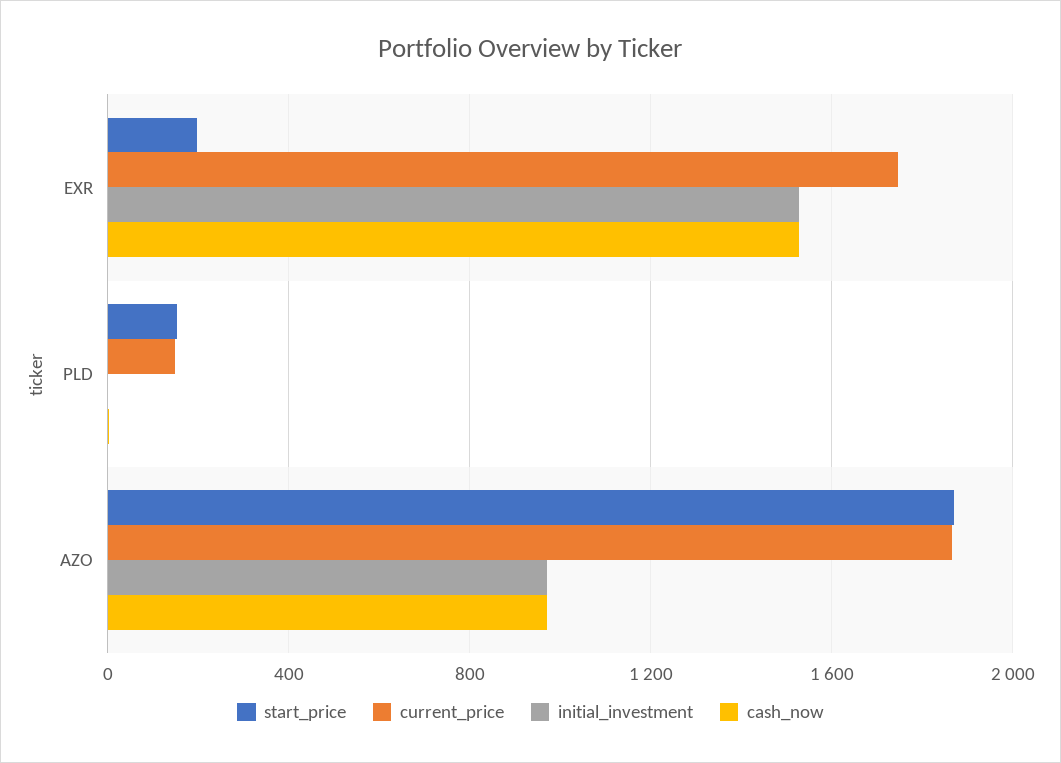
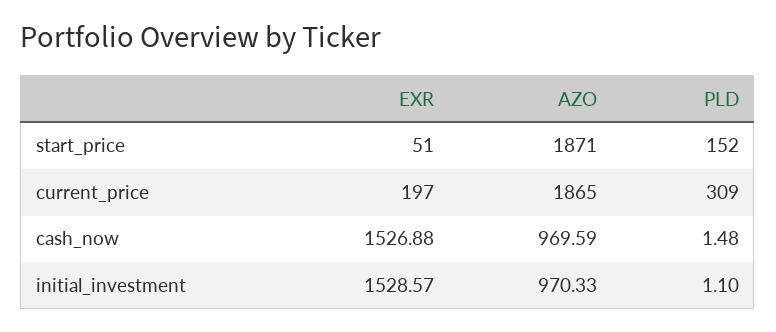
start_price, EXR: 200 -> 51
current_price, EXR: 1750 -> 197
current_price, PLD: 150 -> 309

